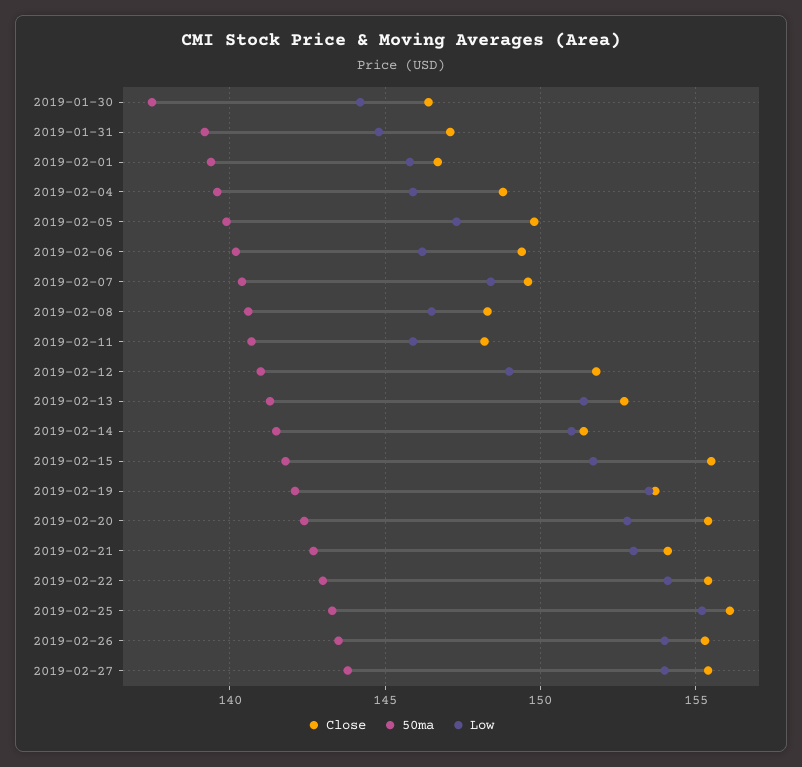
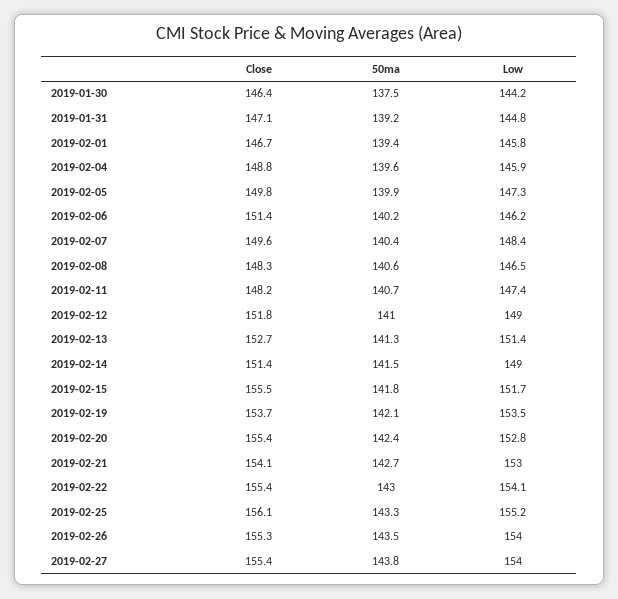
Close, 2019-02-06: 149.5 -> 151.4
Low, 2019-02-11: 146 -> 147.4
Low, 2019-02-14: 151 -> 149

